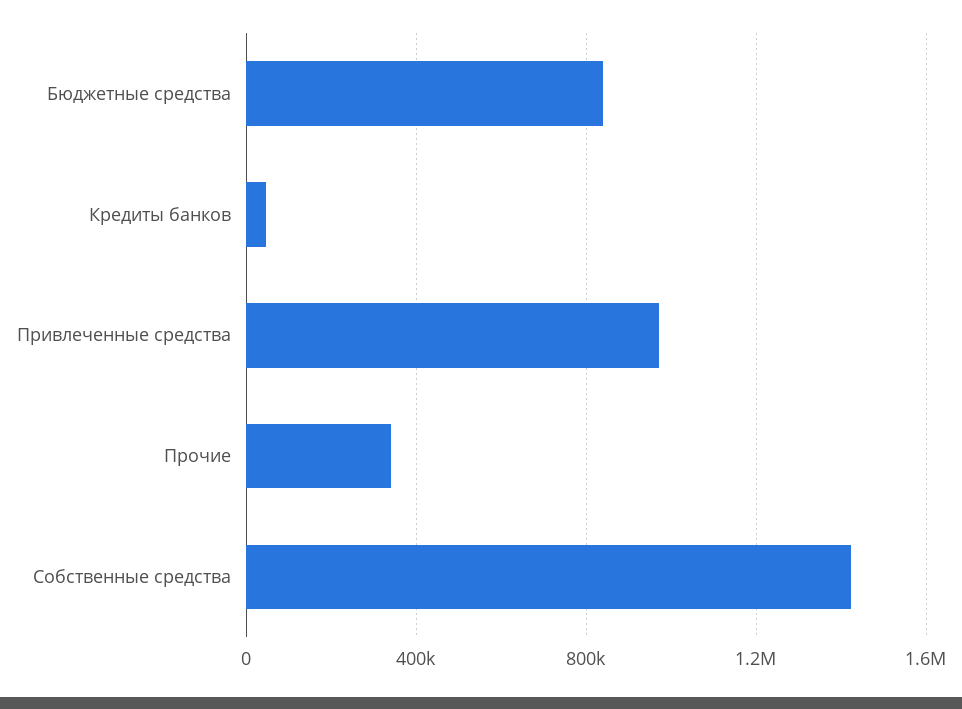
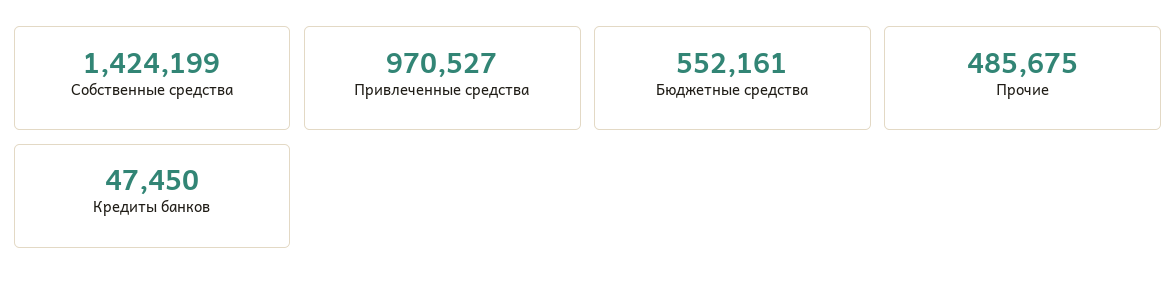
Бюджетные средства: 850000 -> 552161
Прочие: 350000 -> 485675

